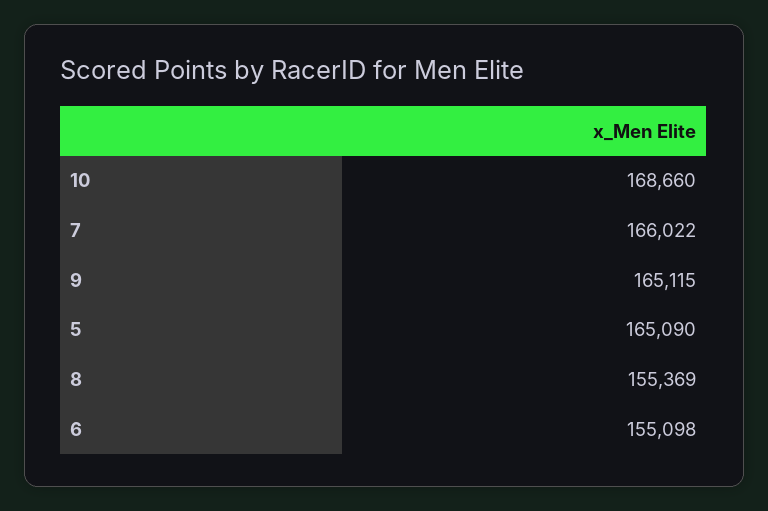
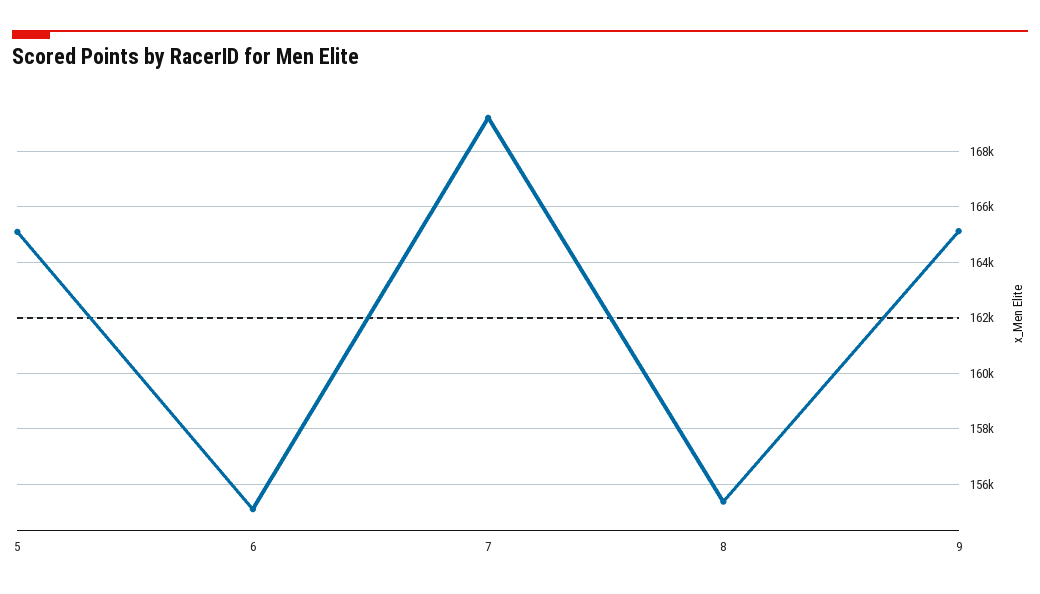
10: 168660 -> none
7: 166022 -> 169250

